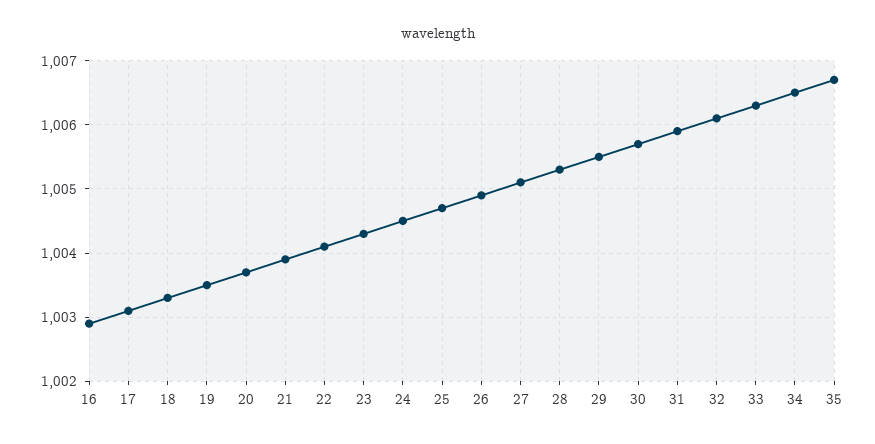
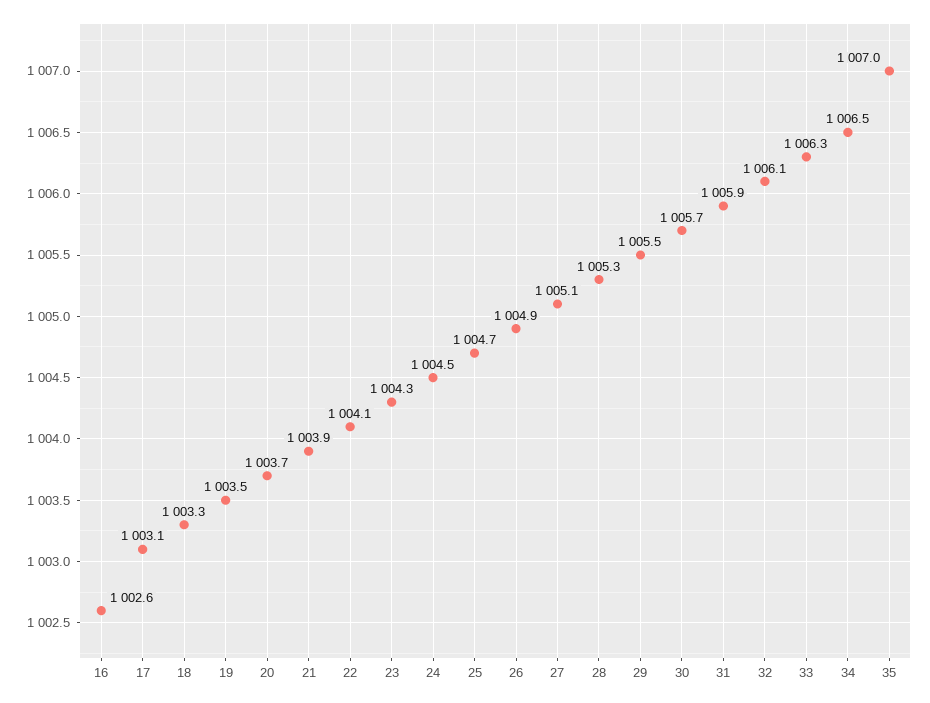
16: 1002.9 -> 1002.6
35: 1006.7 -> 1007

